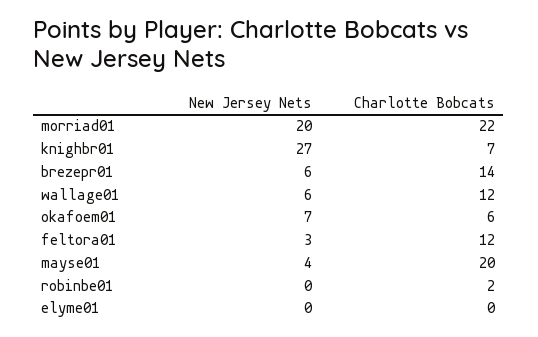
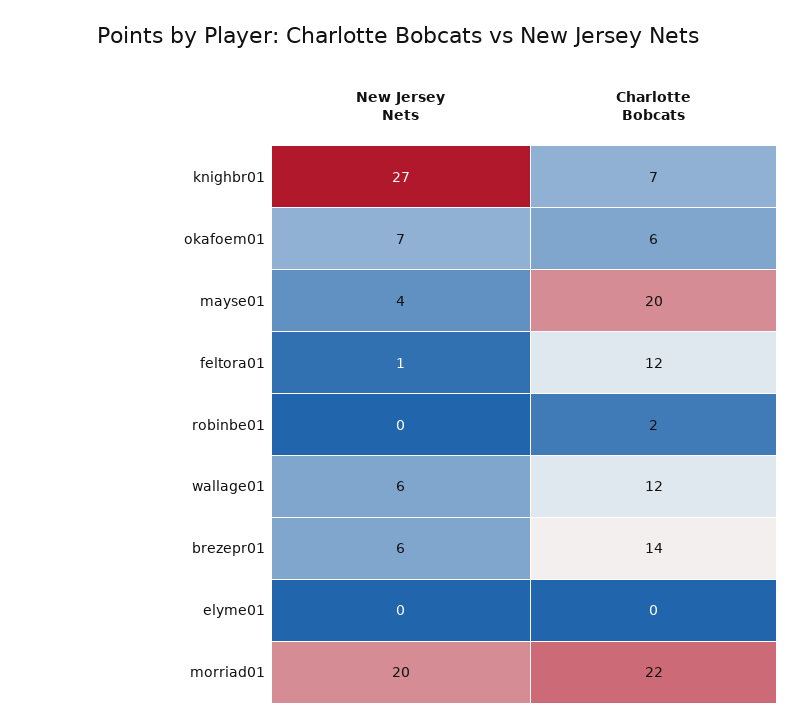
New Jersey Nets, feltora01: 3 -> 1

